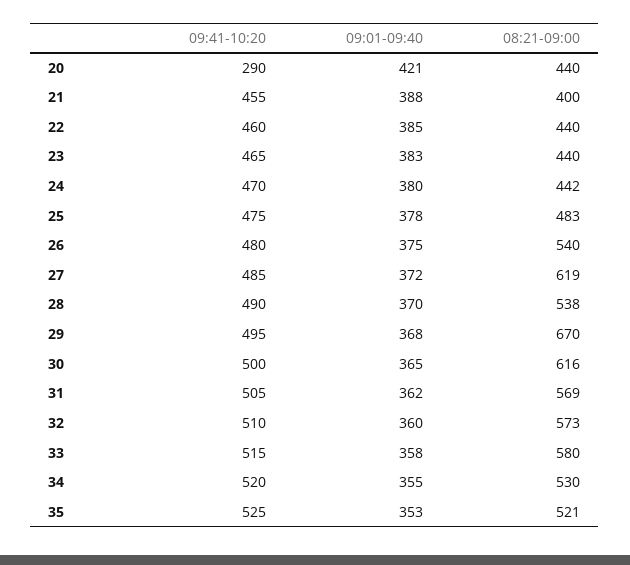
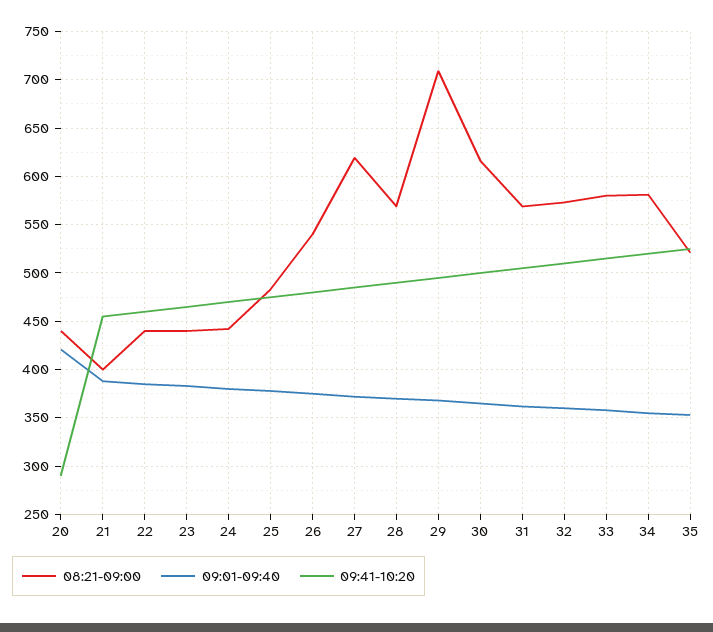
08:21-09:00, 28: 538 -> 570
08:21-09:00, 29: 670 -> 710
08:21-09:00, 34: 530 -> 580

